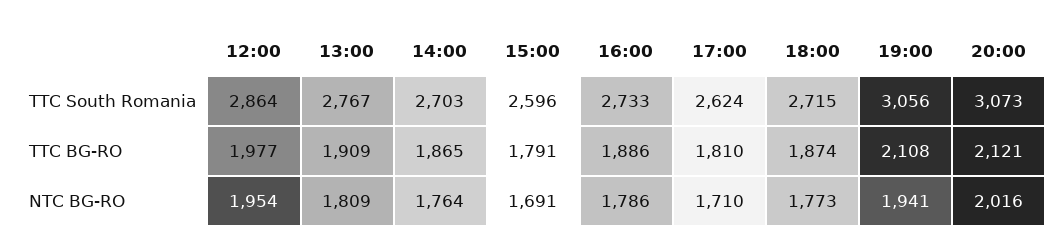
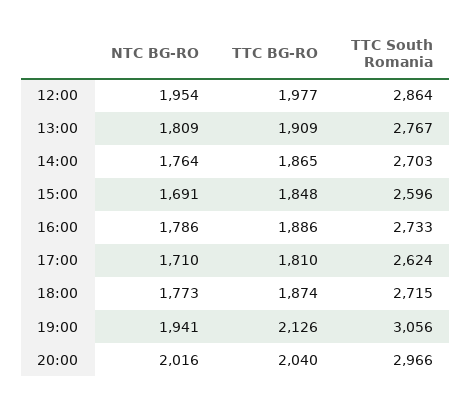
20:00, TTC South Romania: 3073 -> 2966
15:00, TTC BG-RO: 1791 -> 1848
19:00, TTC BG-RO: 2108 -> 2126
20:00, TTC BG-RO: 2121 -> 2040

